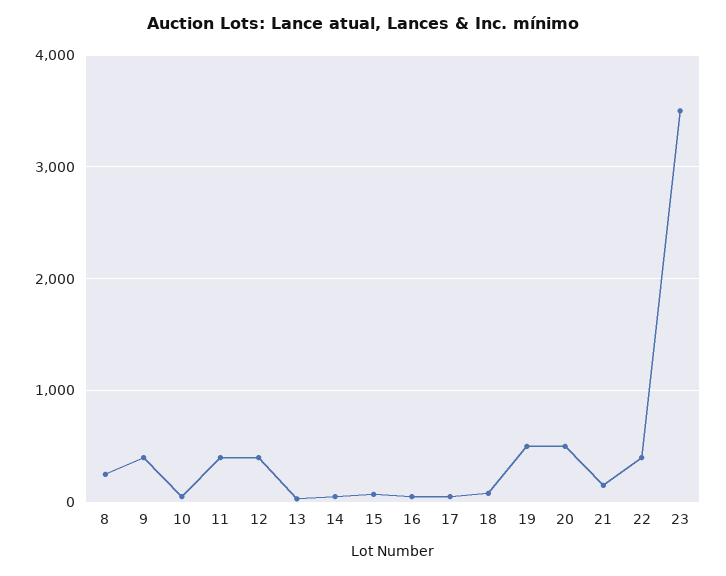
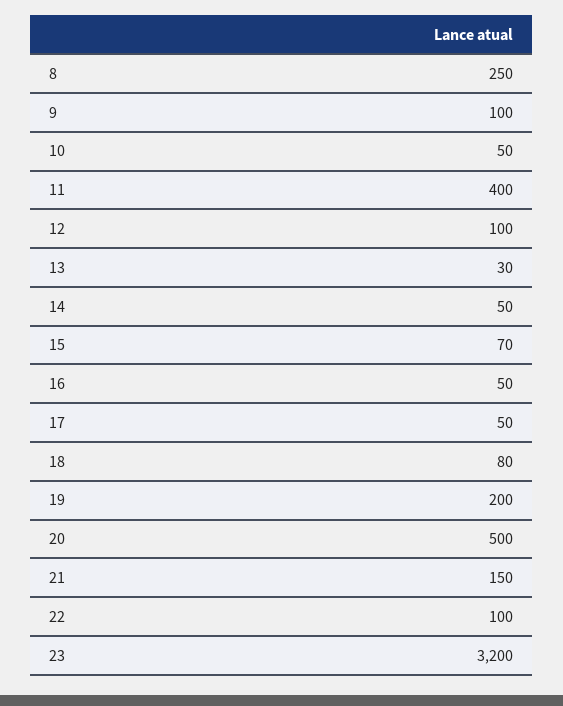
9: 400 -> 100
12: 400 -> 100
19: 500 -> 200
22: 400 -> 100
23: 3500 -> 3200

